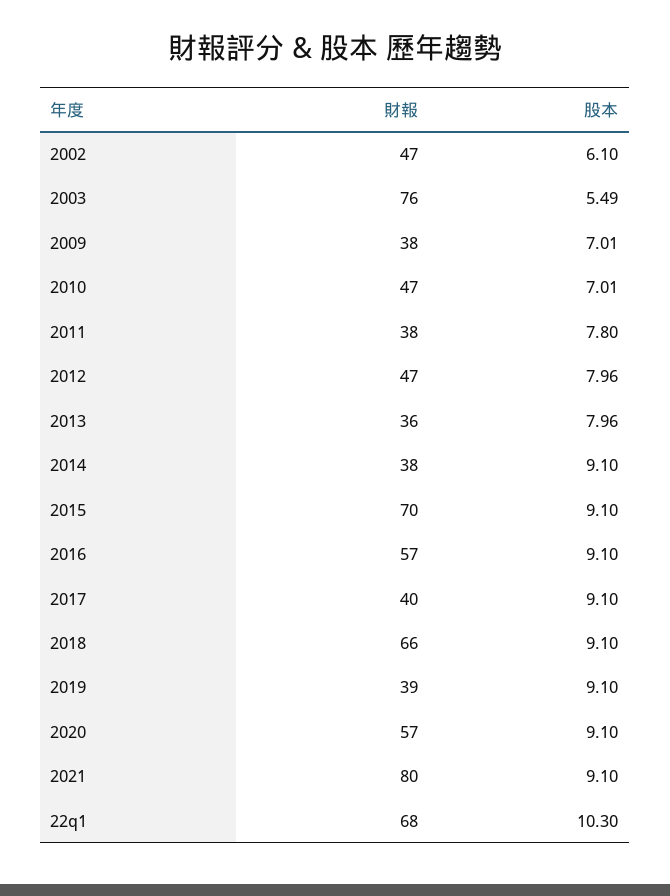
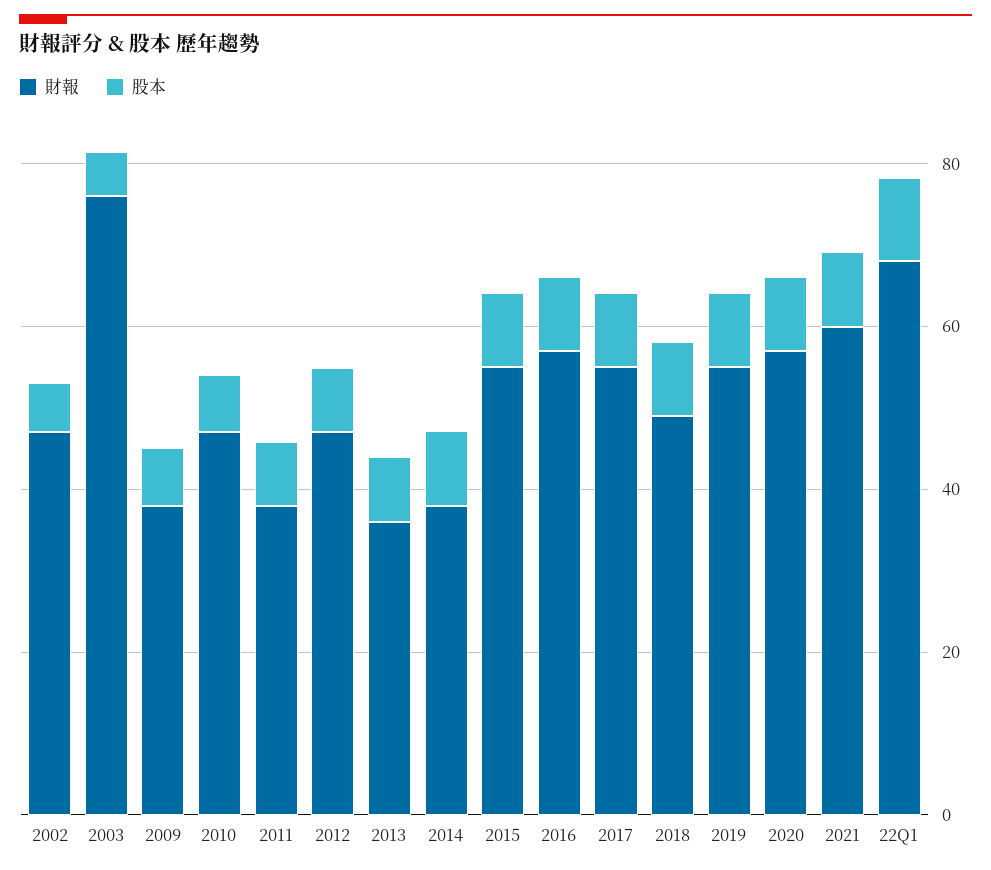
財報, 2015: 70 -> 55
財報, 2017: 40 -> 55
財報, 2018: 66 -> 50
財報, 2019: 39 -> 55
財報, 2021: 80 -> 60

